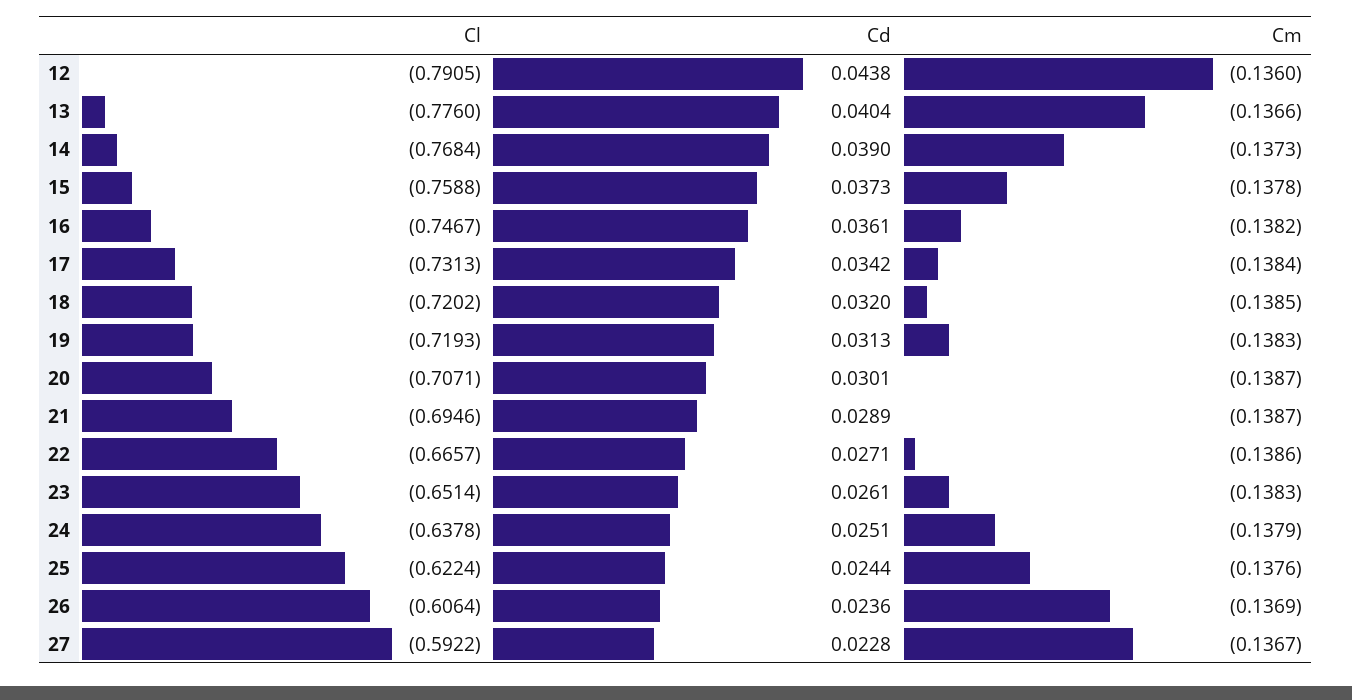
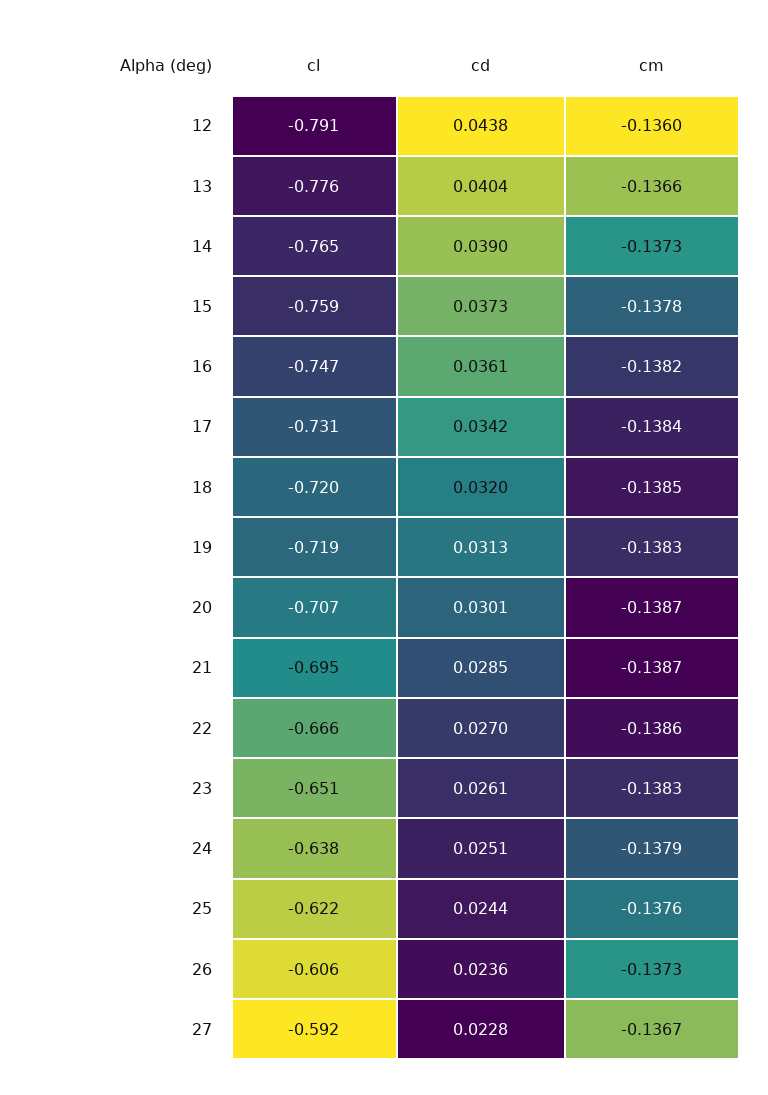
Cl, 14: -0.7684 -> -0.765
Cd, 21: 0.0289 -> 0.0285
Cd, 22: 0.0271 -> 0.027
Cm, 26: -0.1369 -> -0.1373

